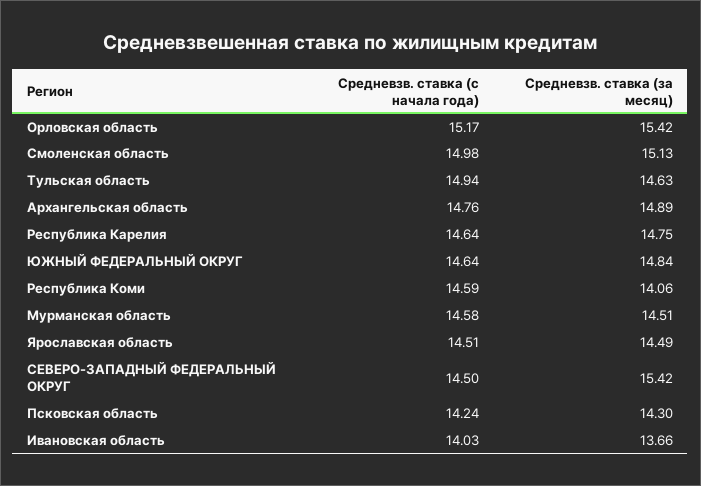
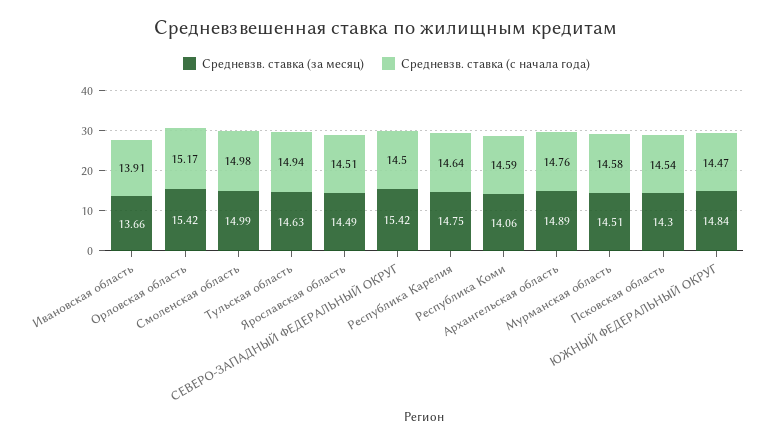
Средневзв. ставка (за месяц), Смоленская область: 15.13 -> 14.99
Средневзв. ставка (с начала года), ЮЖНЫЙ ФЕДЕРАЛЬНЫЙ ОКРУГ: 14.64 -> 14.47
Средневзв. ставка (с начала года), Псковская область: 14.24 -> 14.54
Средневзв. ставка (с начала года), Ивановская область: 14.03 -> 13.91

